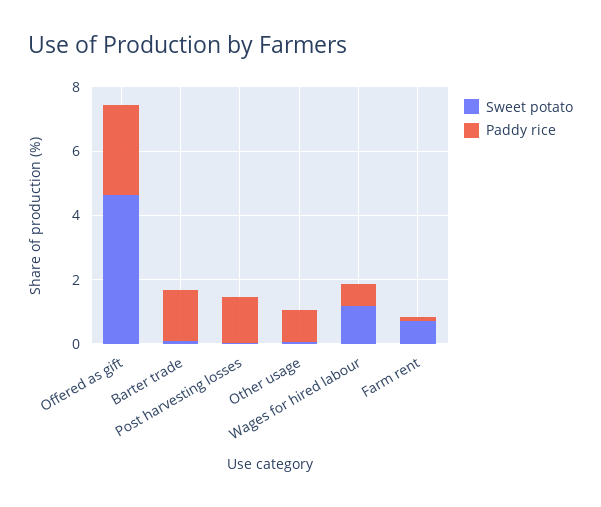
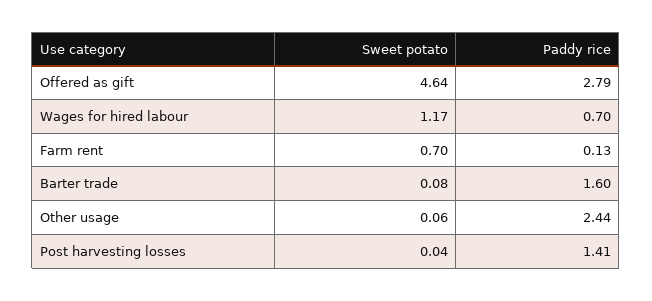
Paddy rice, Other usage: 1 -> 2.44

